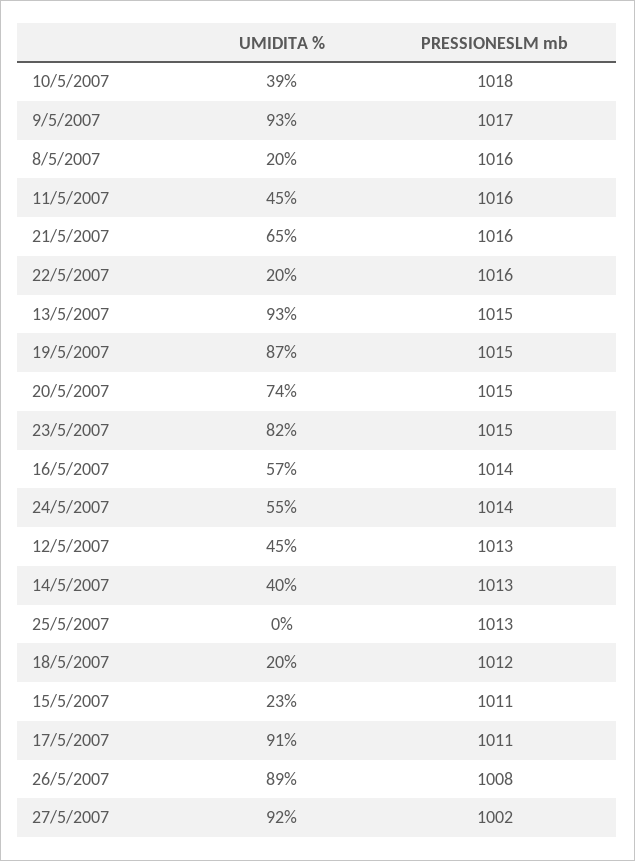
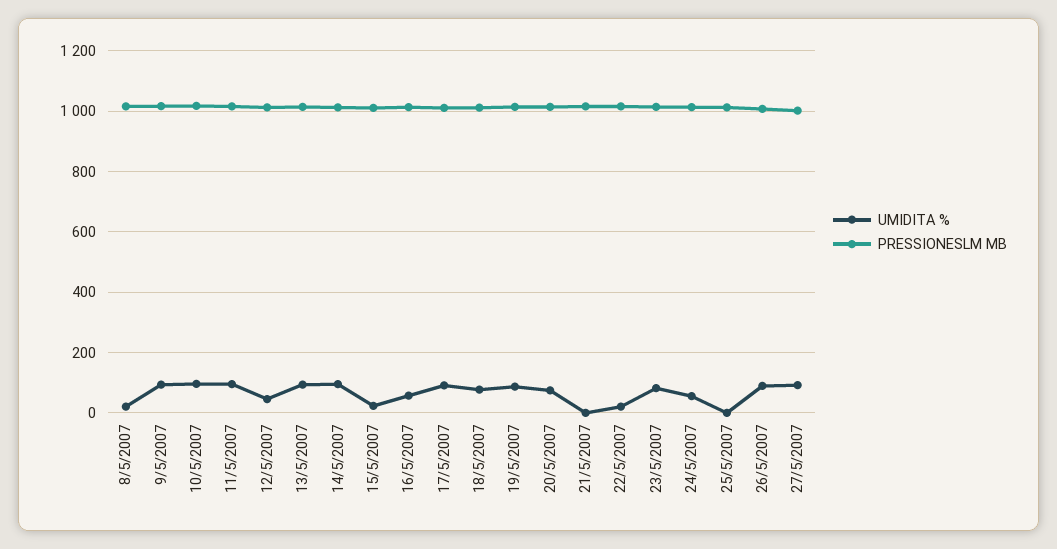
UMIDITA %, 10/5/2007: 39 -> 100
UMIDITA %, 11/5/2007: 45 -> 100
UMIDITA %, 21/5/2007: 65 -> 0
UMIDITA %, 14/5/2007: 40 -> 100
UMIDITA %, 18/5/2007: 20 -> 80

